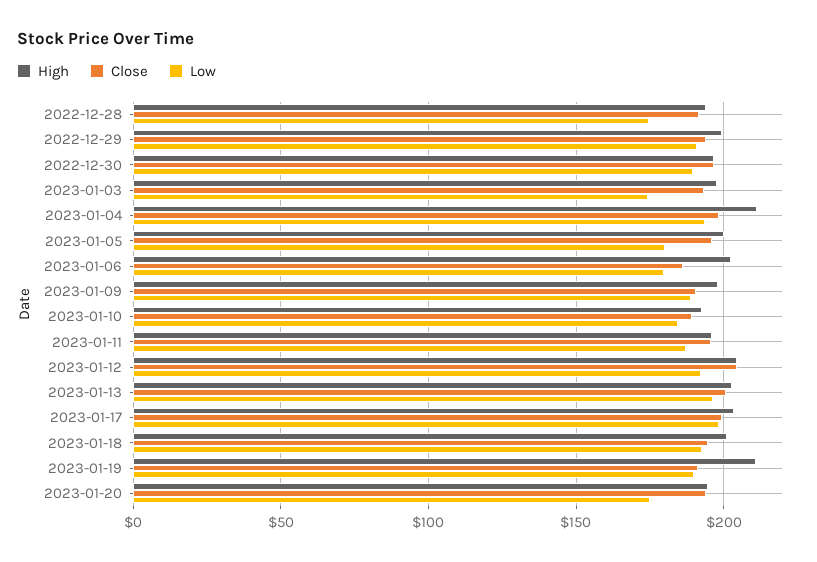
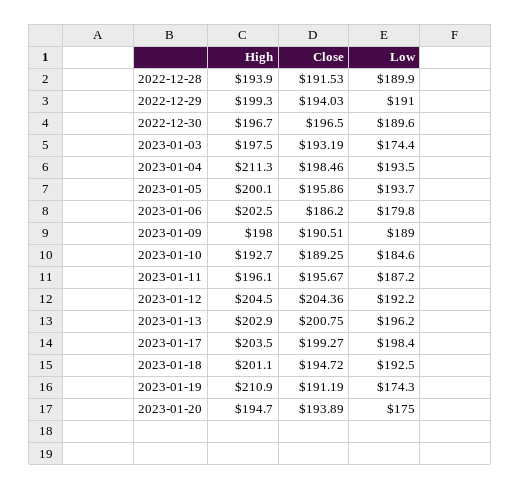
Low, 2022-12-28: 175 -> 189.9
Low, 2023-01-05: 180 -> 193.7
Low, 2023-01-19: 190 -> 174.3

